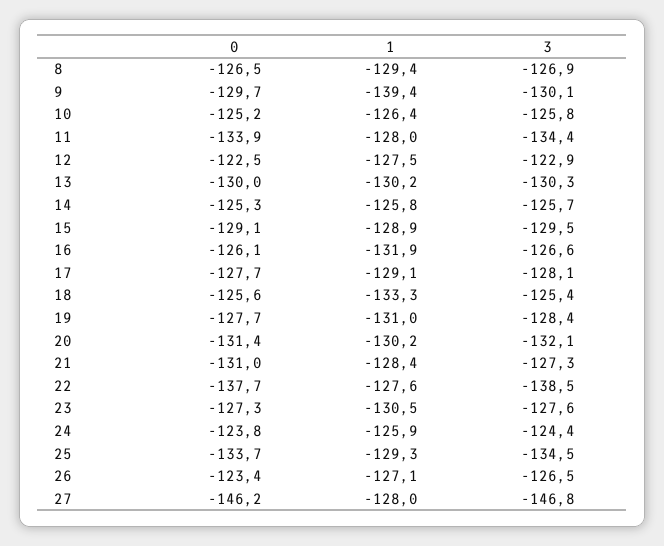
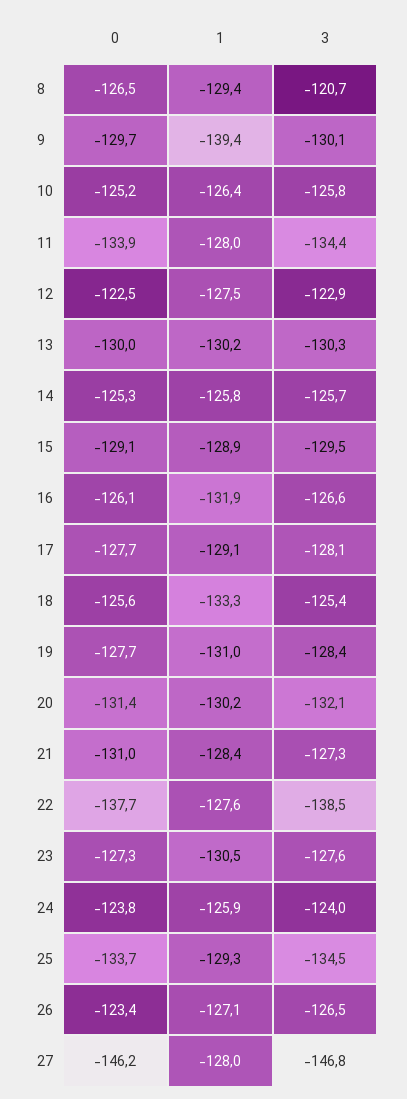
3, 8: -126.9 -> -120.7
3, 24: -124.4 -> -124

